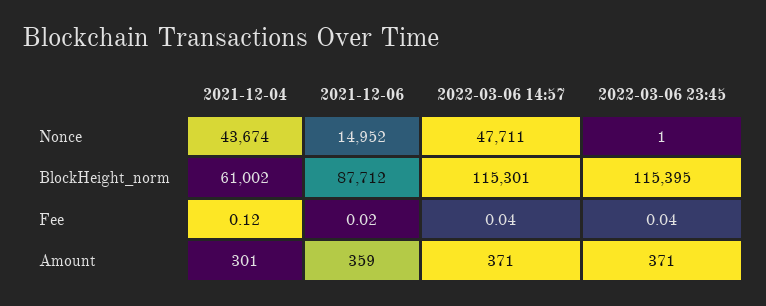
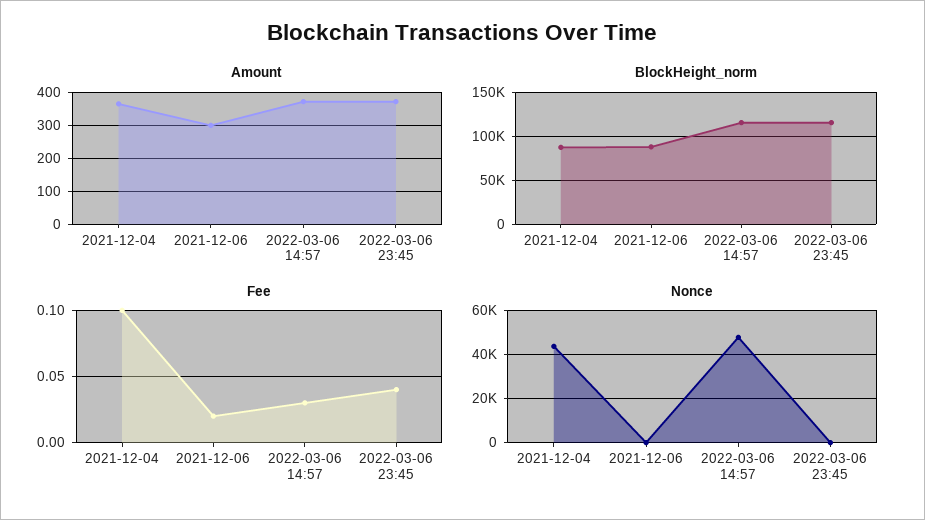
Nonce, 2021-12-06: 14952 -> 0
BlockHeight_norm, 2021-12-04: 61002 -> 90000
Fee, 2021-12-04: 0.12 -> 0.1
Fee, 2022-03-06 14:57: 0.04 -> 0.03
Amount, 2021-12-04: 301 -> 360
Amount, 2021-12-06: 359 -> 300

